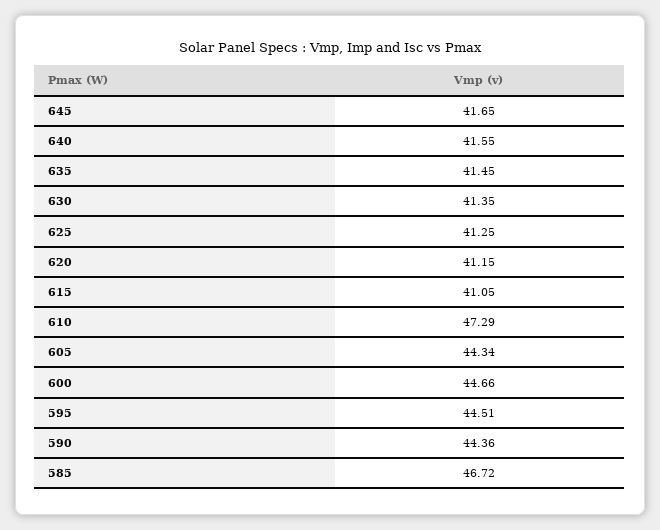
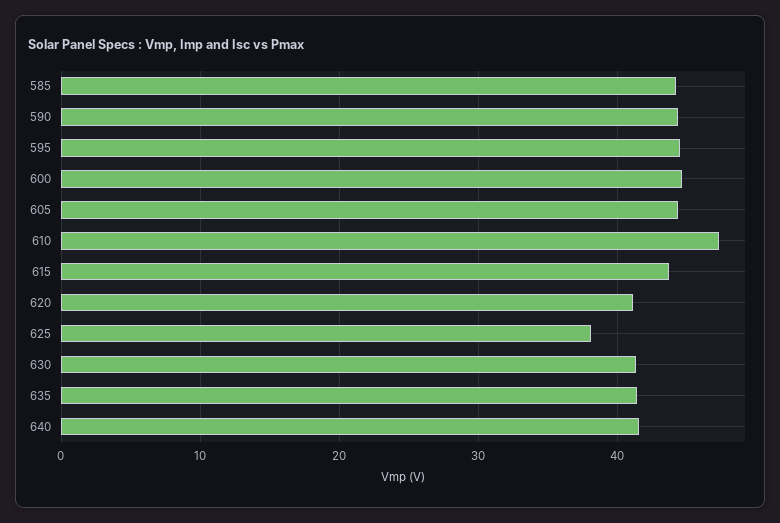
645: 41.65 -> none
625: 41.25 -> 38
615: 41.05 -> 44
585: 46.72 -> 44

